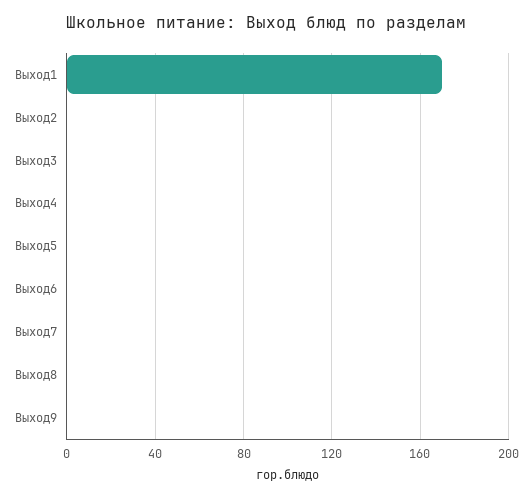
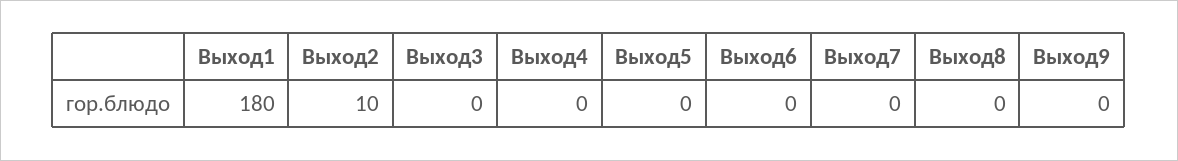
Выход1: 170 -> 180
Выход2: 0 -> 10

